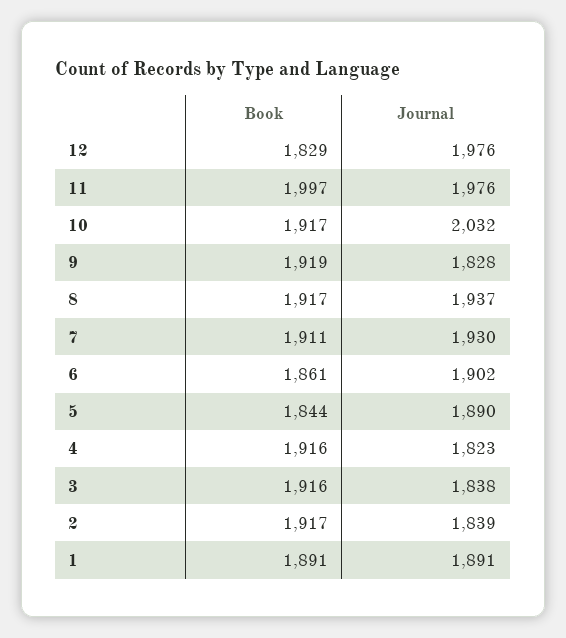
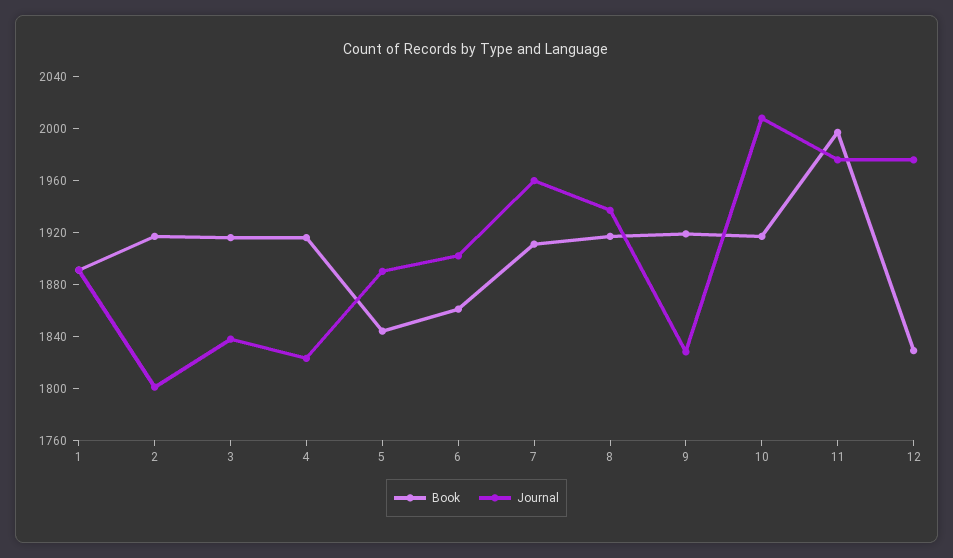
Journal, 10: 2032 -> 2010
Journal, 7: 1930 -> 1960
Journal, 2: 1839 -> 1800

